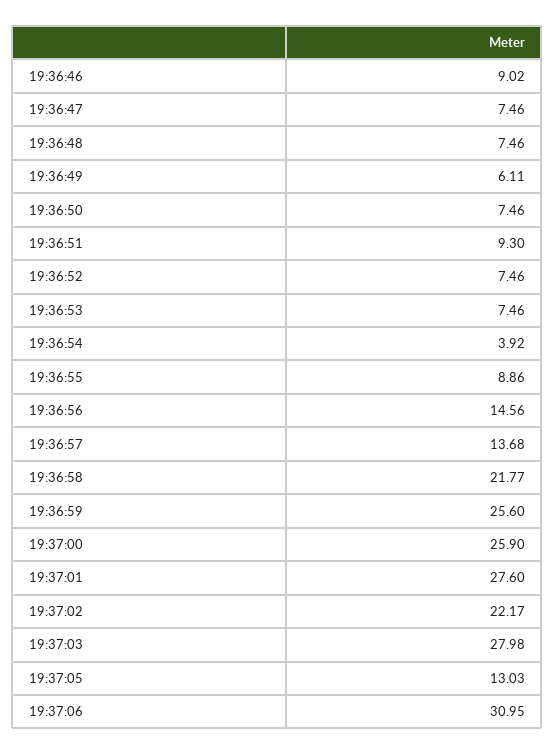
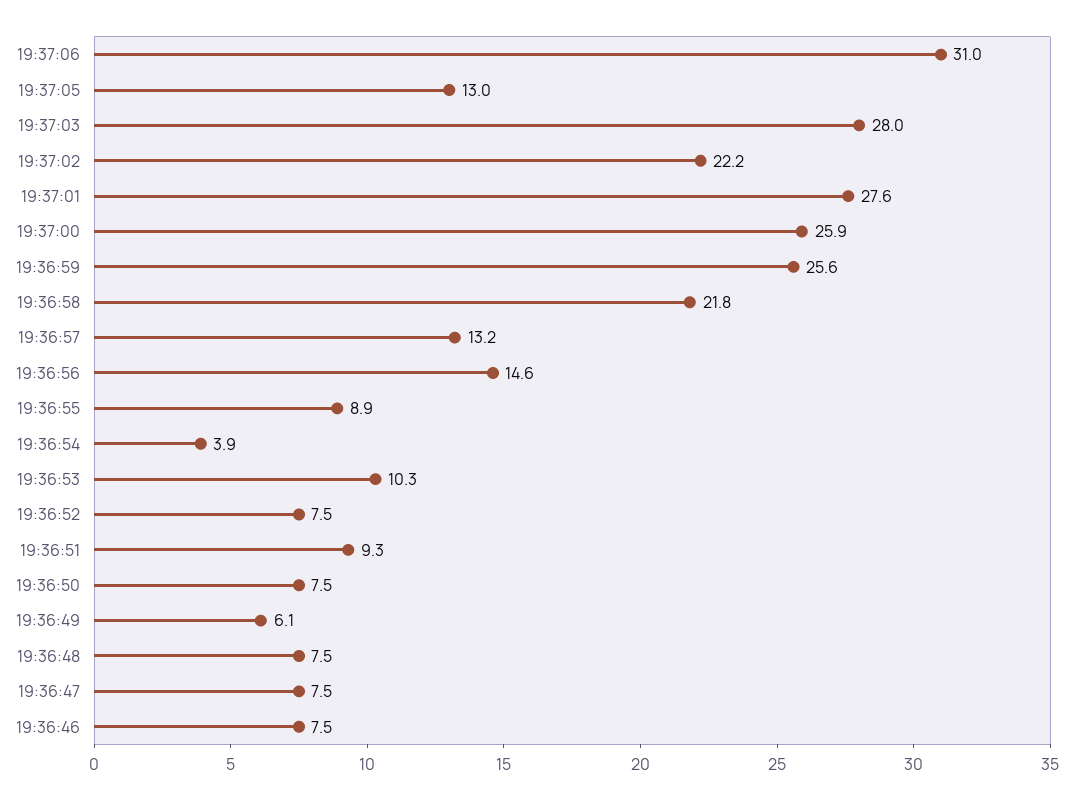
19:36:46: 9.02 -> 7.5
19:36:53: 7.46 -> 10.3
19:36:57: 13.68 -> 13.2

